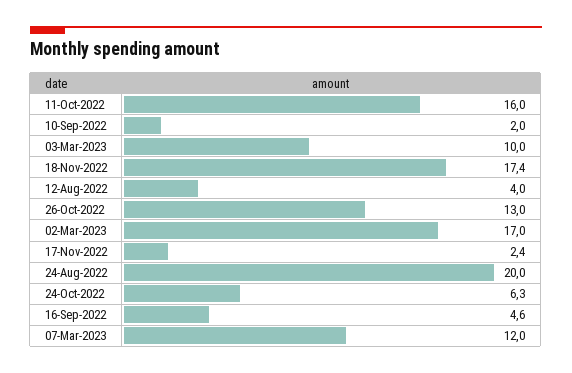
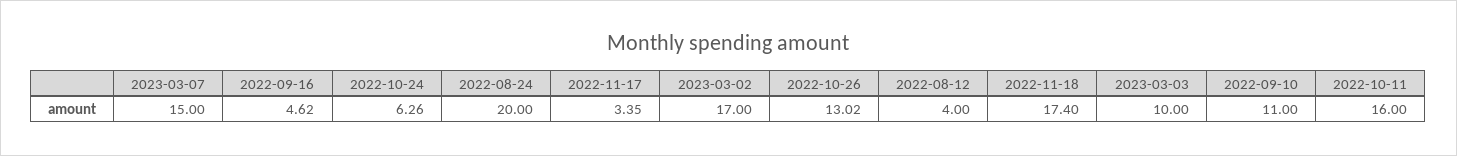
10-Sep-2022: 2 -> 11
17-Nov-2022: 2.4 -> 3.35
07-Mar-2023: 12 -> 15

